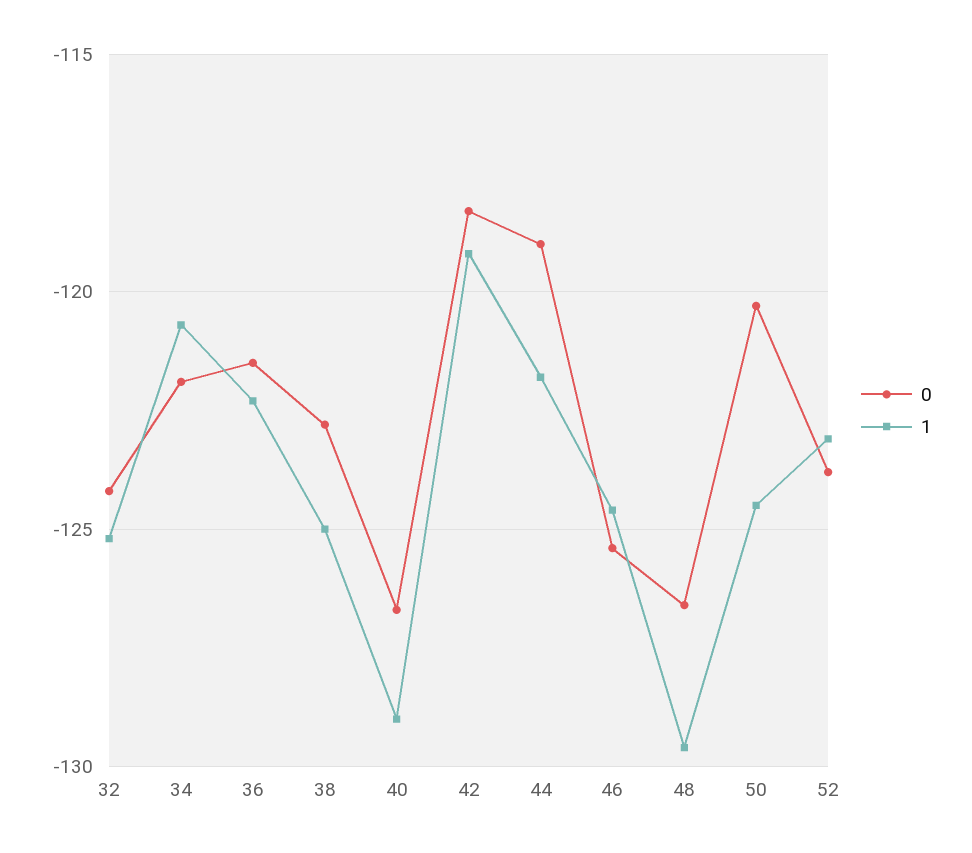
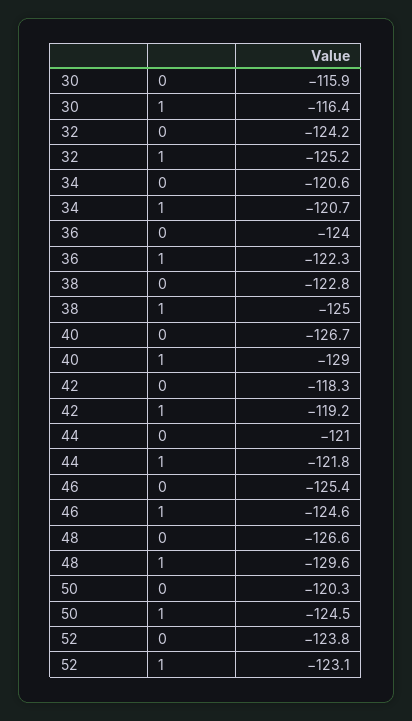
0, 34: -122 -> -120.6
0, 36: -121.5 -> -124
0, 44: -119 -> -121
0, 30: none -> -115.9
1, 30: none -> -116.4

